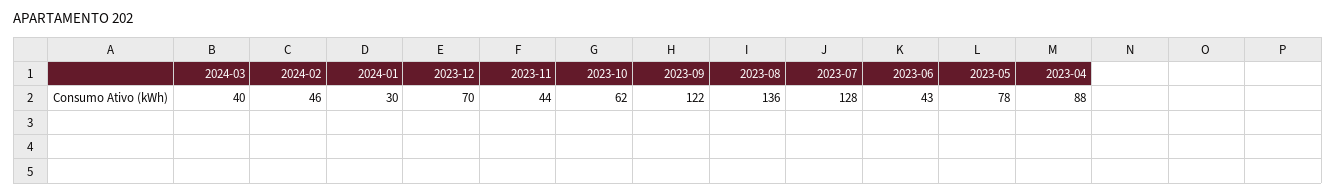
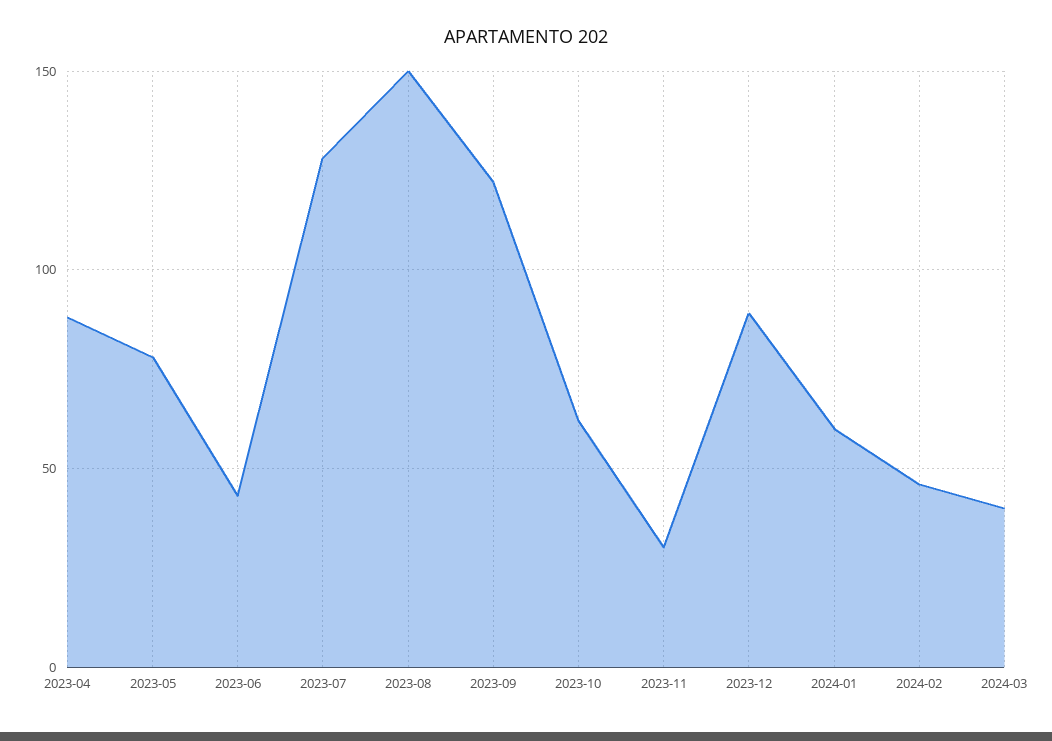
2024-01: 30 -> 60
2023-12: 70 -> 90
2023-11: 44 -> 30
2023-08: 136 -> 150

